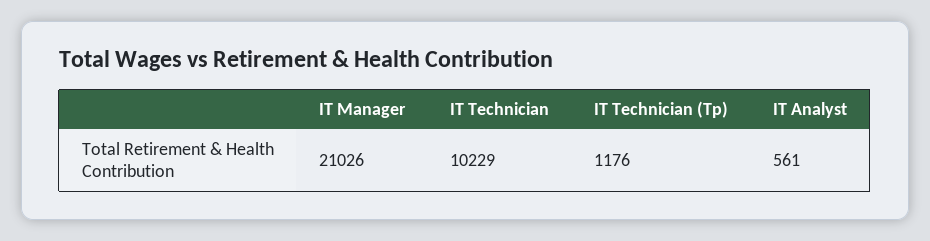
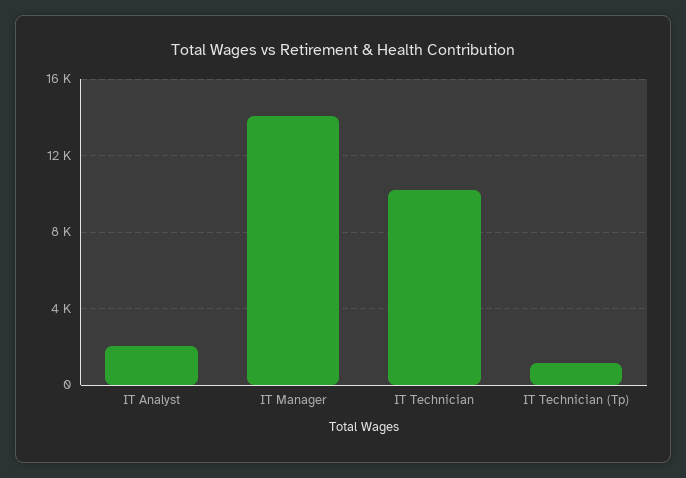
IT Manager: 21026 -> 14000
IT Analyst: 561 -> 2000

